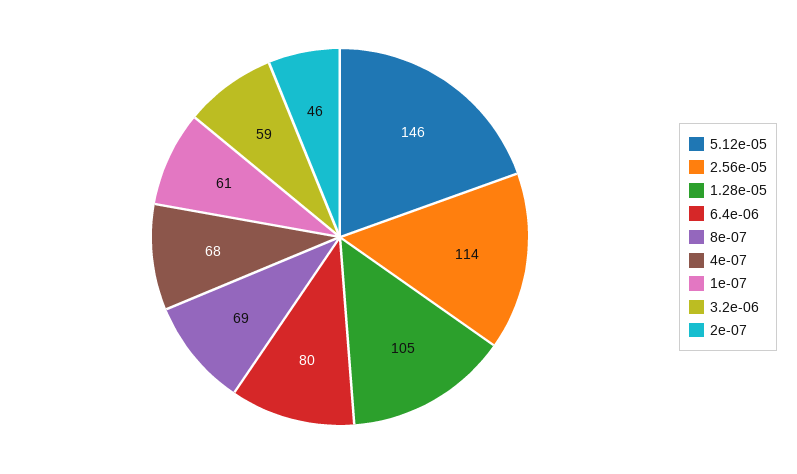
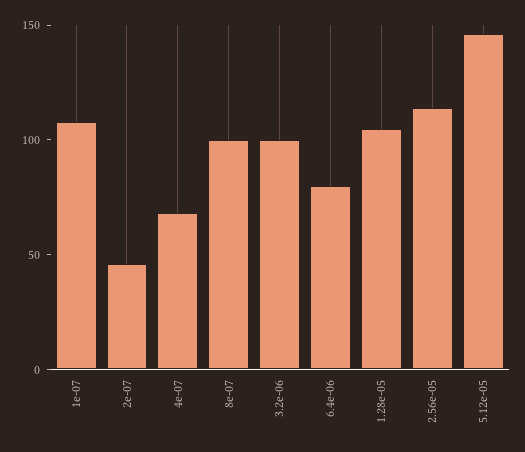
8e-07: 69 -> 100
1e-07: 61 -> 110
3.2e-06: 59 -> 100

